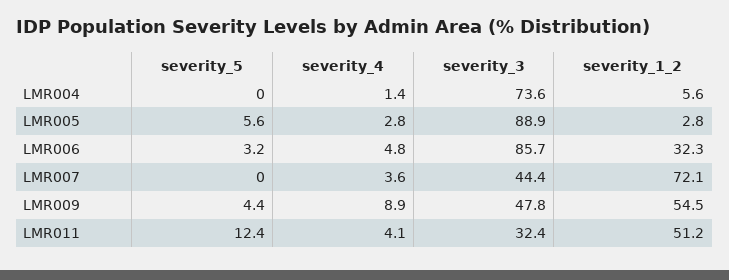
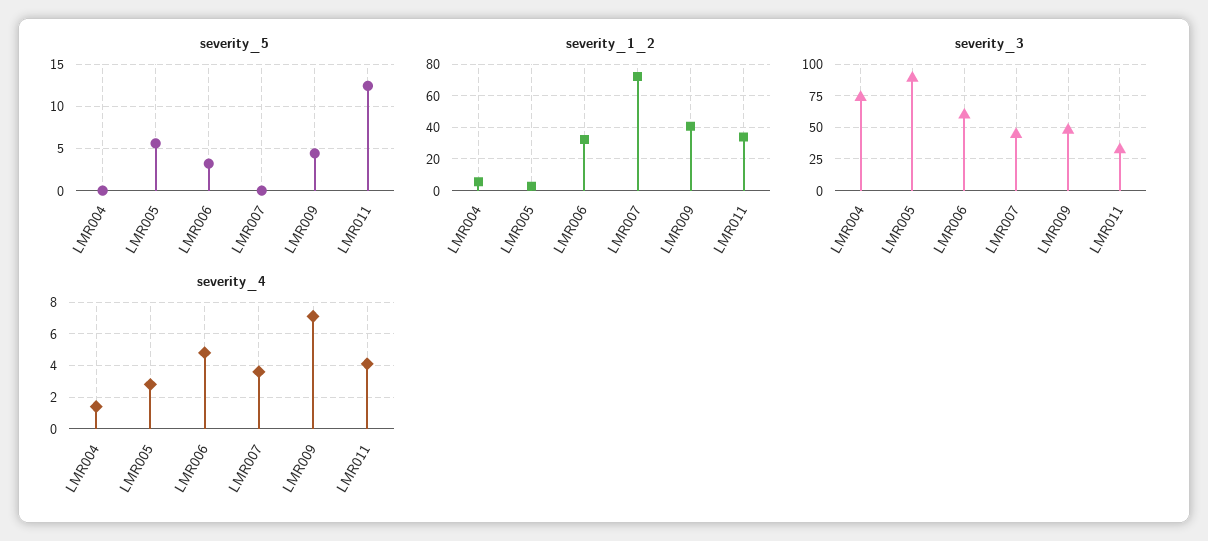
severity_3, LMR006: 85.7 -> 60
severity_4, LMR009: 8.9 -> 7
severity_1_2, LMR009: 54.5 -> 40
severity_1_2, LMR011: 51.2 -> 35

